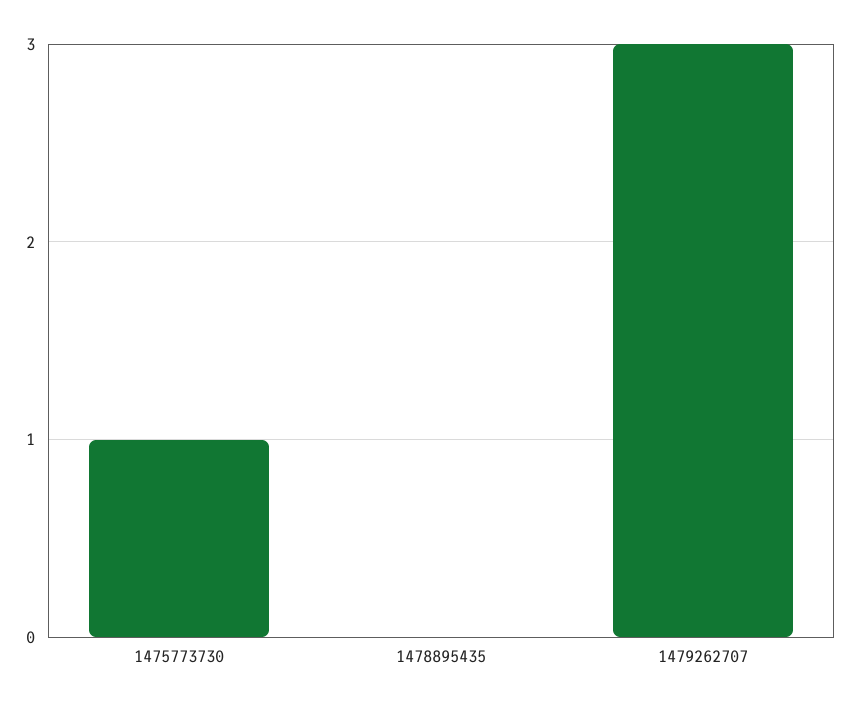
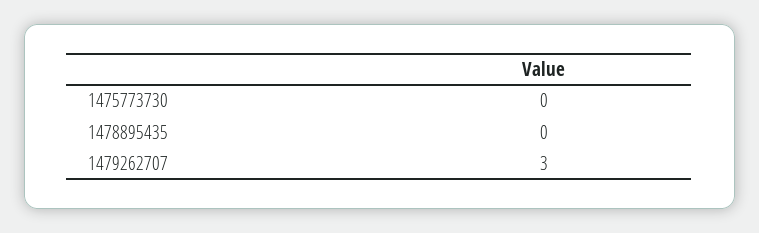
1475773730: 1 -> 0

